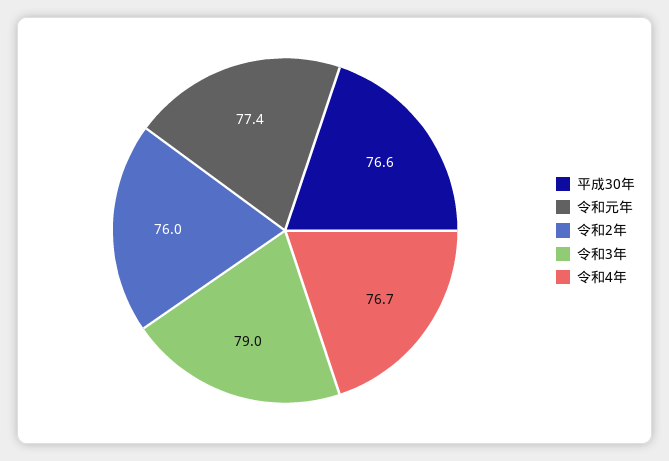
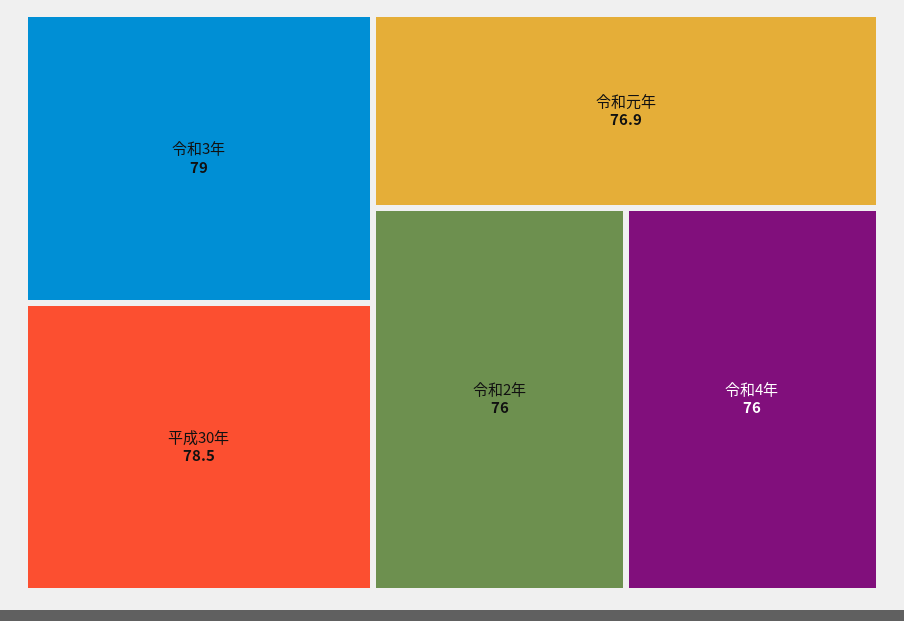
平成30年: 76.6 -> 78.5
令和元年: 77.4 -> 76.9
令和4年: 76.7 -> 76

